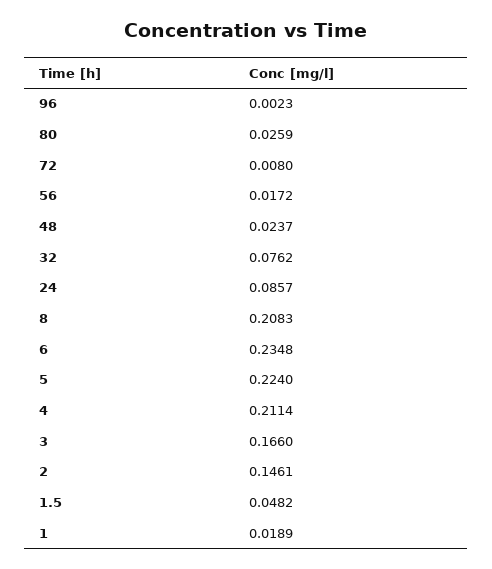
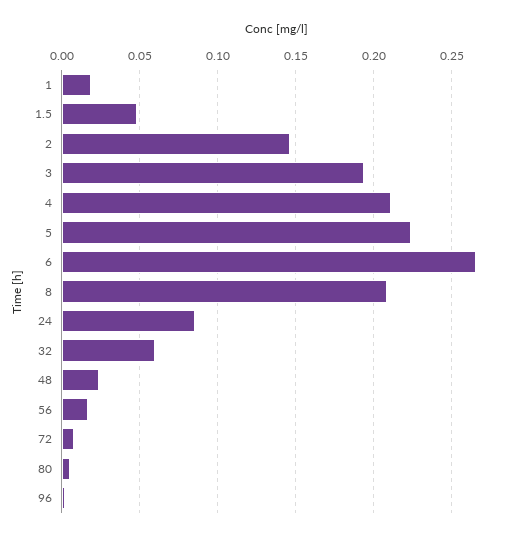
80: 0.0259 -> 0.005
32: 0.0762 -> 0.06
6: 0.2348 -> 0.265
3: 0.166 -> 0.195

